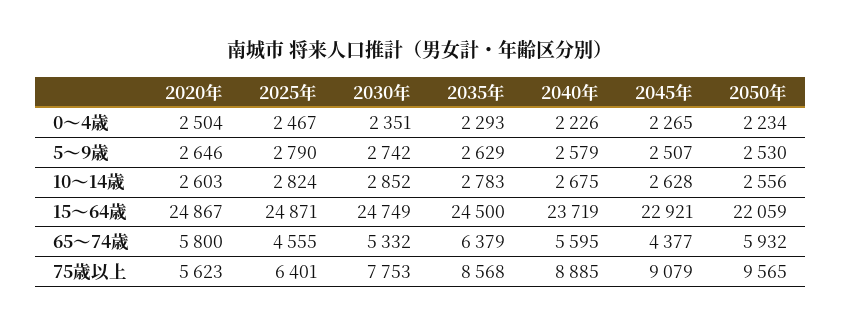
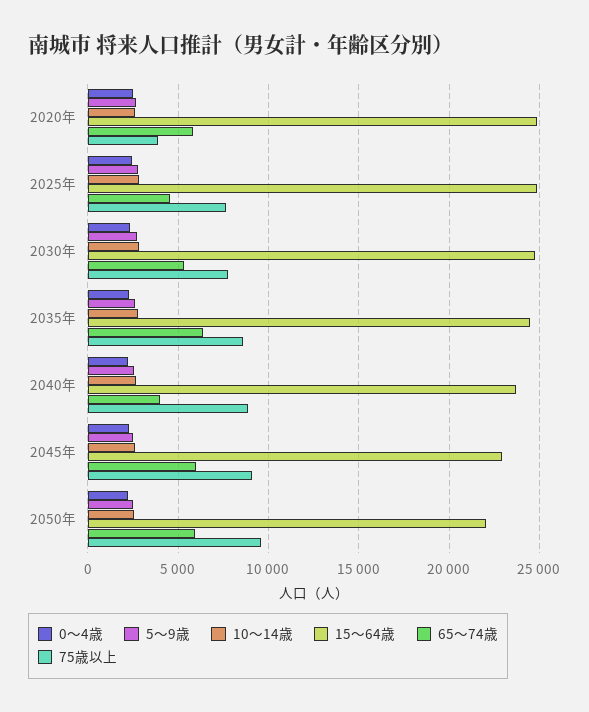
65～74歳, 2040年: 5595 -> 4000
65～74歳, 2045年: 4377 -> 6000
75歳以上, 2020年: 5623 -> 4000
75歳以上, 2025年: 6401 -> 7500

